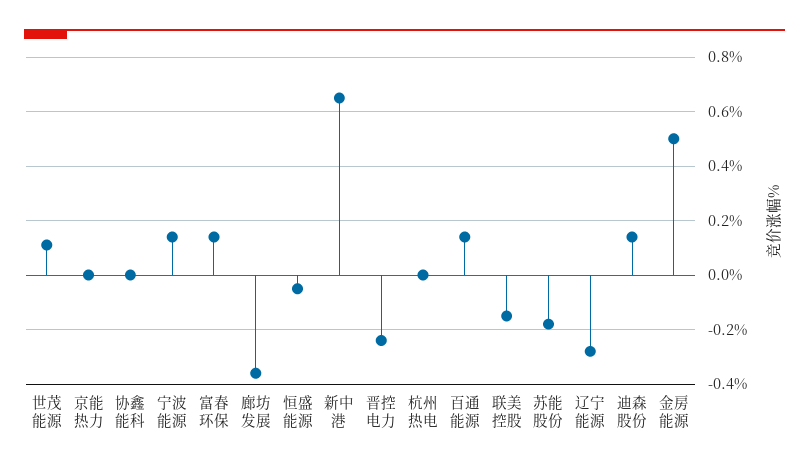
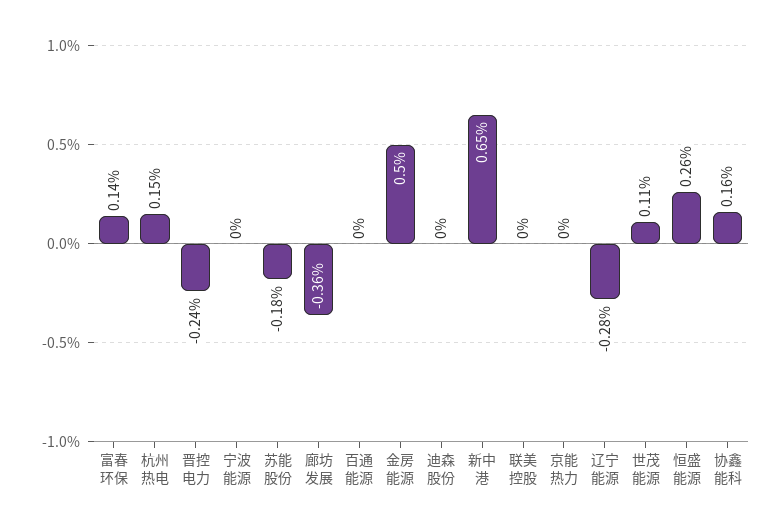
协鑫能科: 0 -> 0.16
宁波能源: 0.15 -> 0
恒盛能源: -0.05 -> 0.26
杭州热电: 0 -> 0.15
百通能源: 0.15 -> 0
联美控股: -0.15 -> 0
迪森股份: 0.15 -> 0

